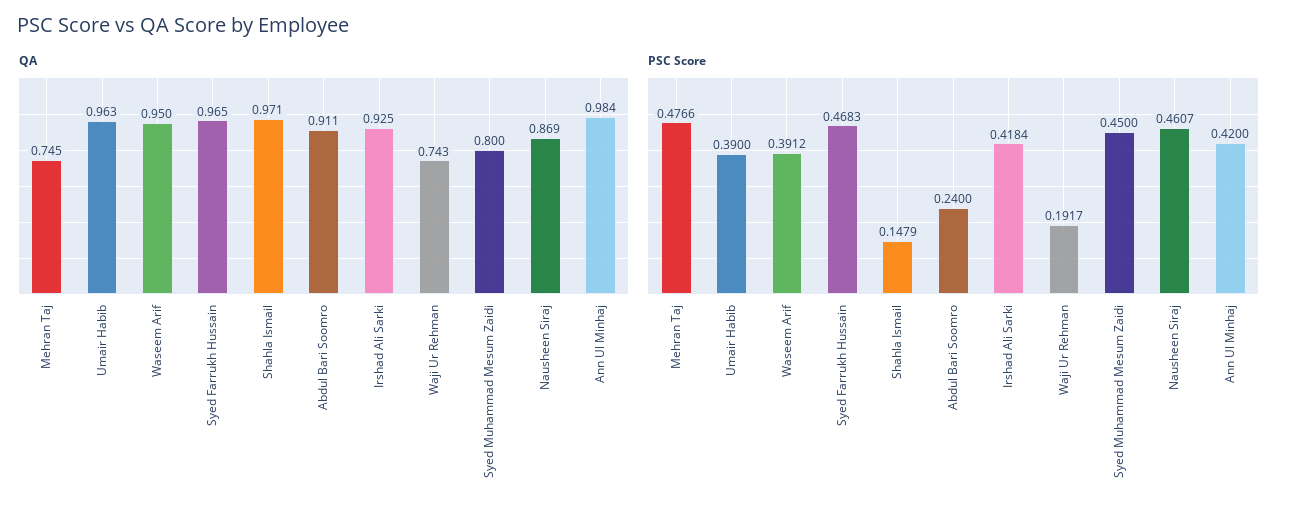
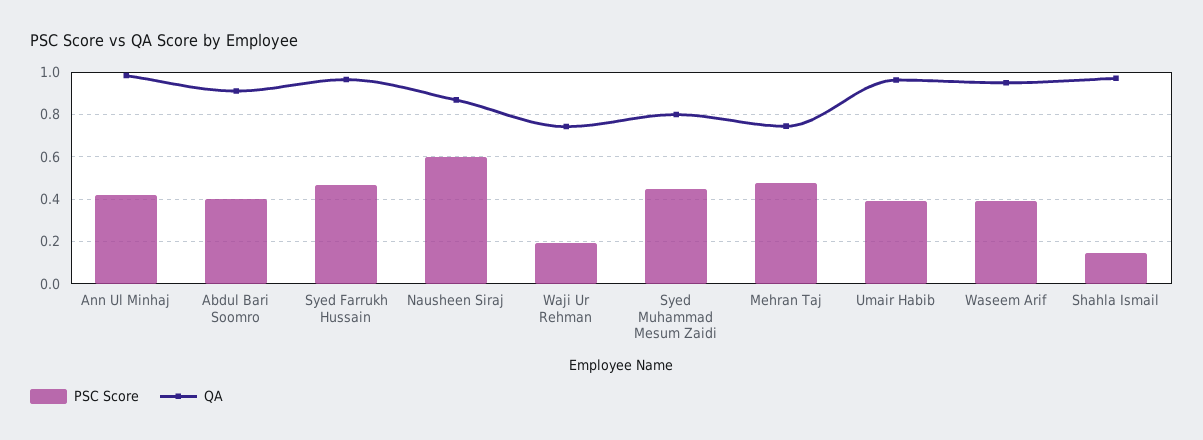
QA, Irshad Ali Sarki: 0.925 -> none
PSC Score, Abdul Bari Soomro: 0.24 -> 0.4
PSC Score, Irshad Ali Sarki: 0.4184 -> none
PSC Score, Nausheen Siraj: 0.4607 -> 0.6

